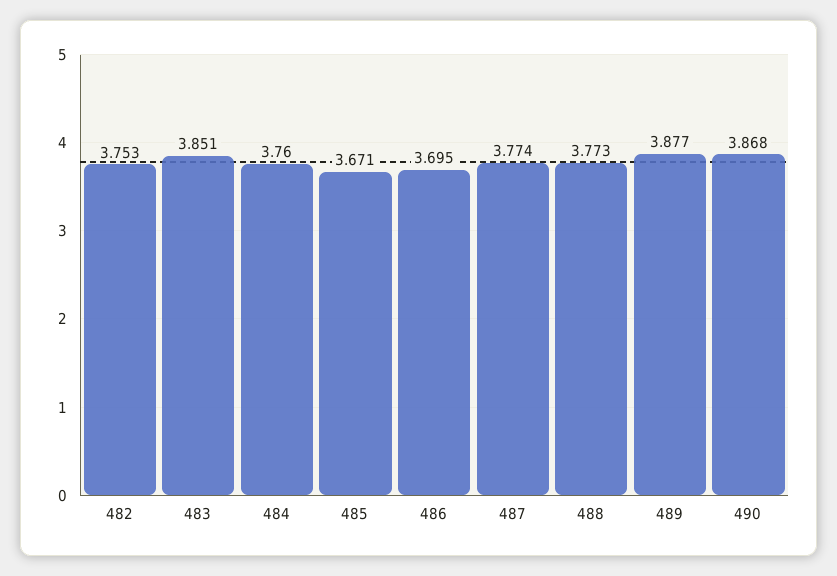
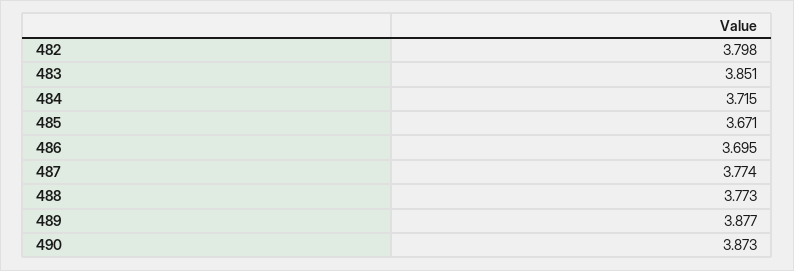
482: 3.753 -> 3.798
484: 3.76 -> 3.715
490: 3.868 -> 3.873

